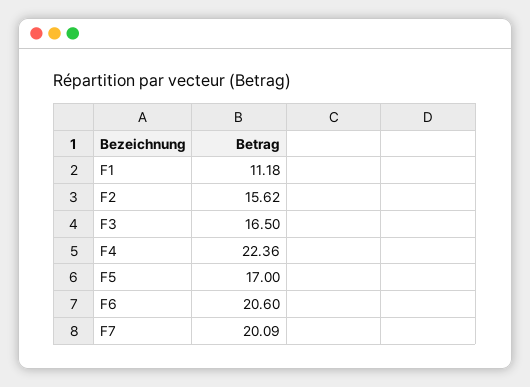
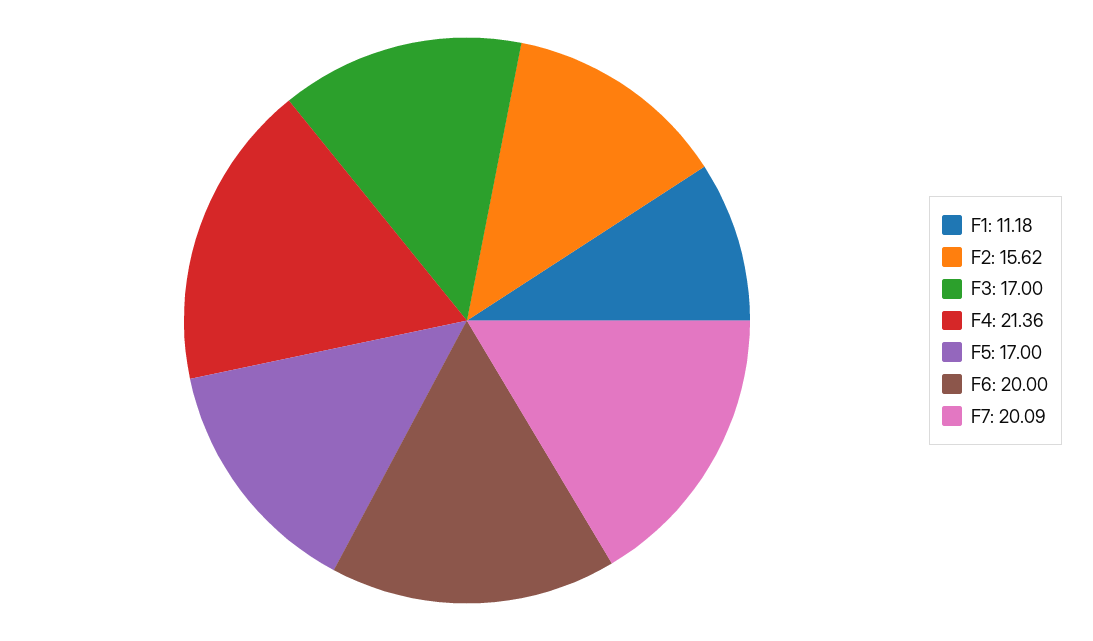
F3: 16.5 -> 17
F4: 22.36 -> 21.36
F6: 20.6 -> 20

